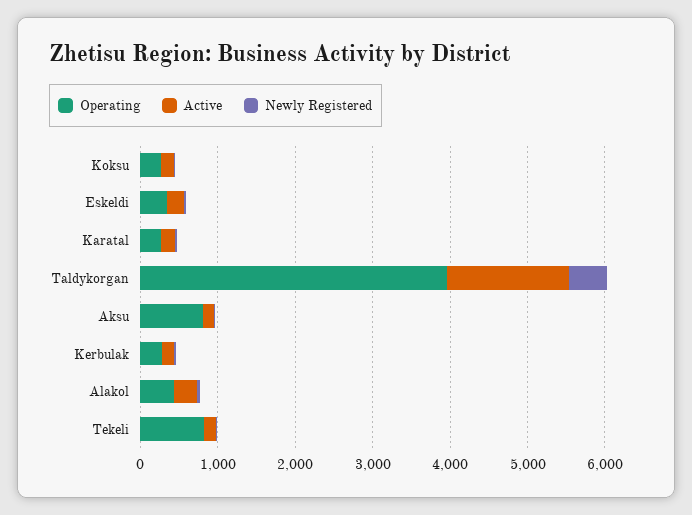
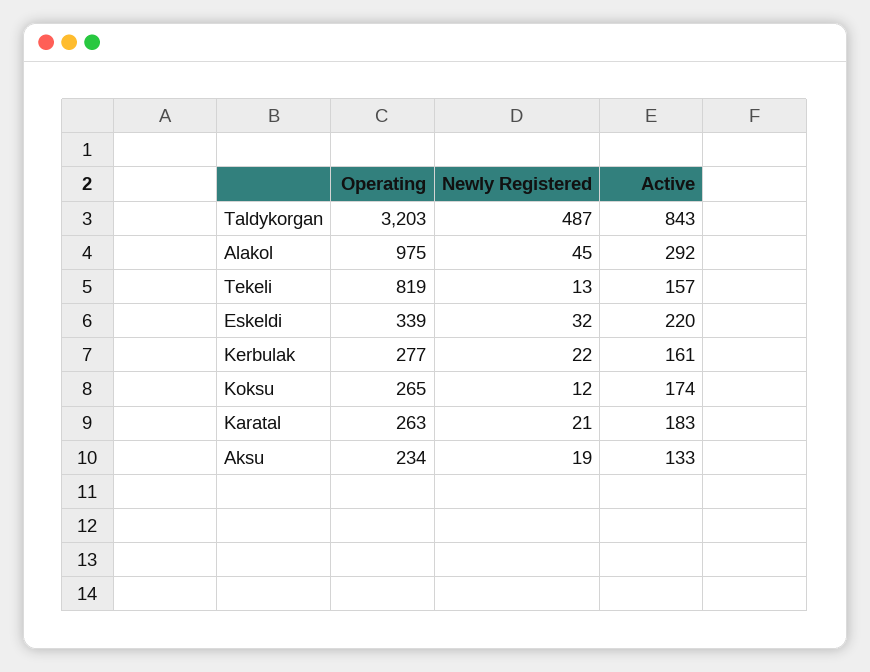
Operating, Taldykorgan: 4000 -> 3203
Active, Taldykorgan: 1600 -> 843
Operating, Aksu: 800 -> 234
Operating, Alakol: 400 -> 975

